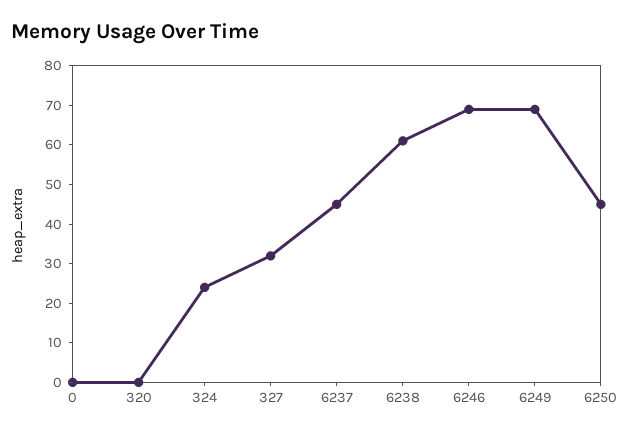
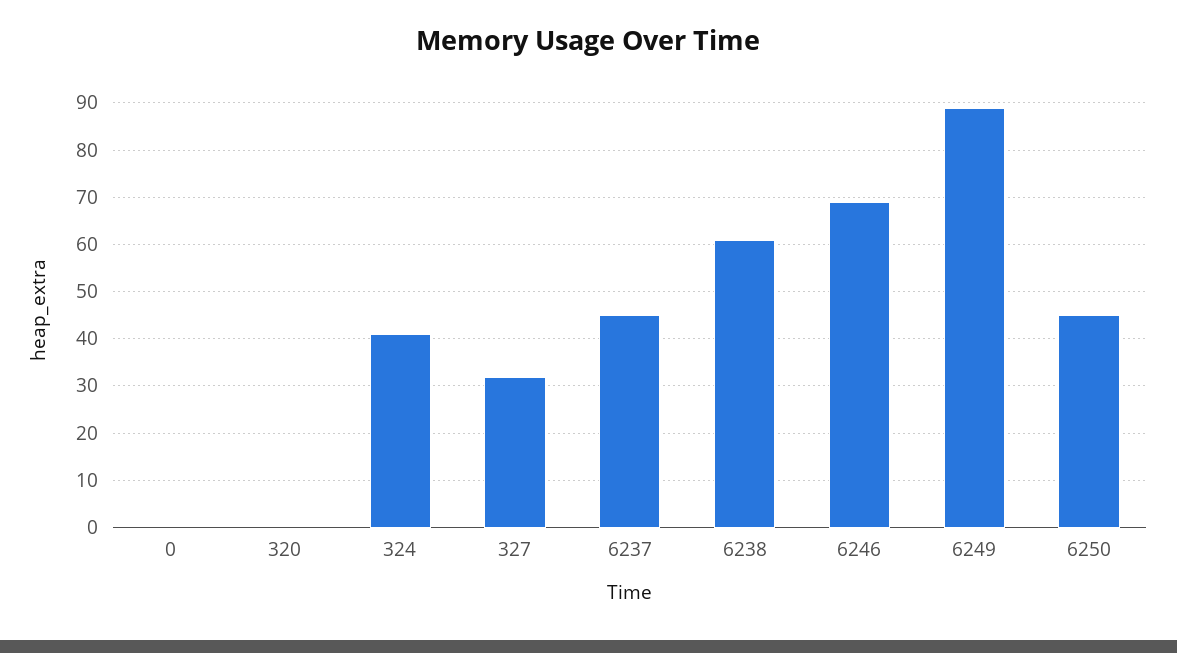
324: 25 -> 40
6249: 70 -> 90

